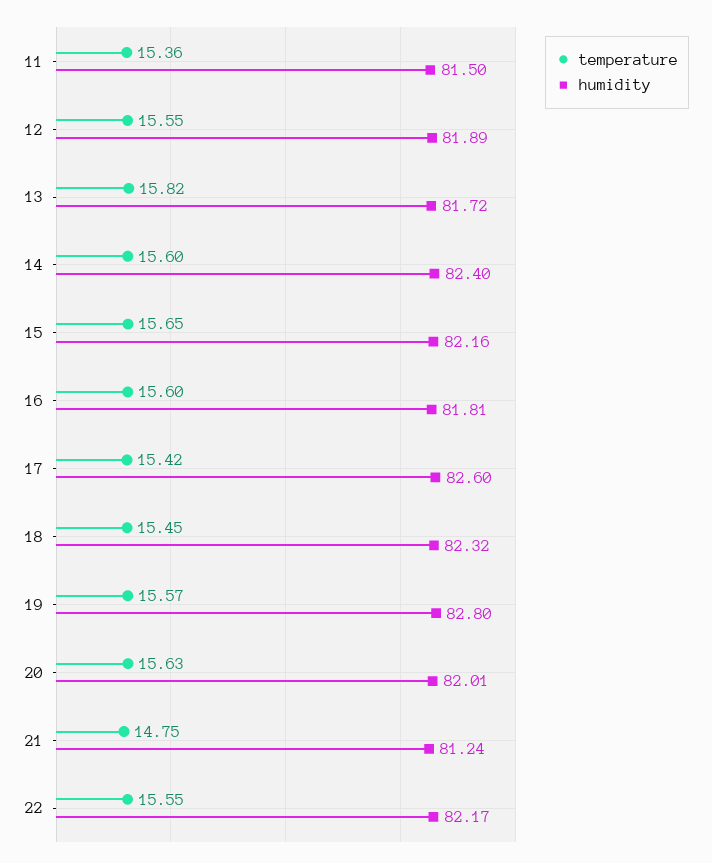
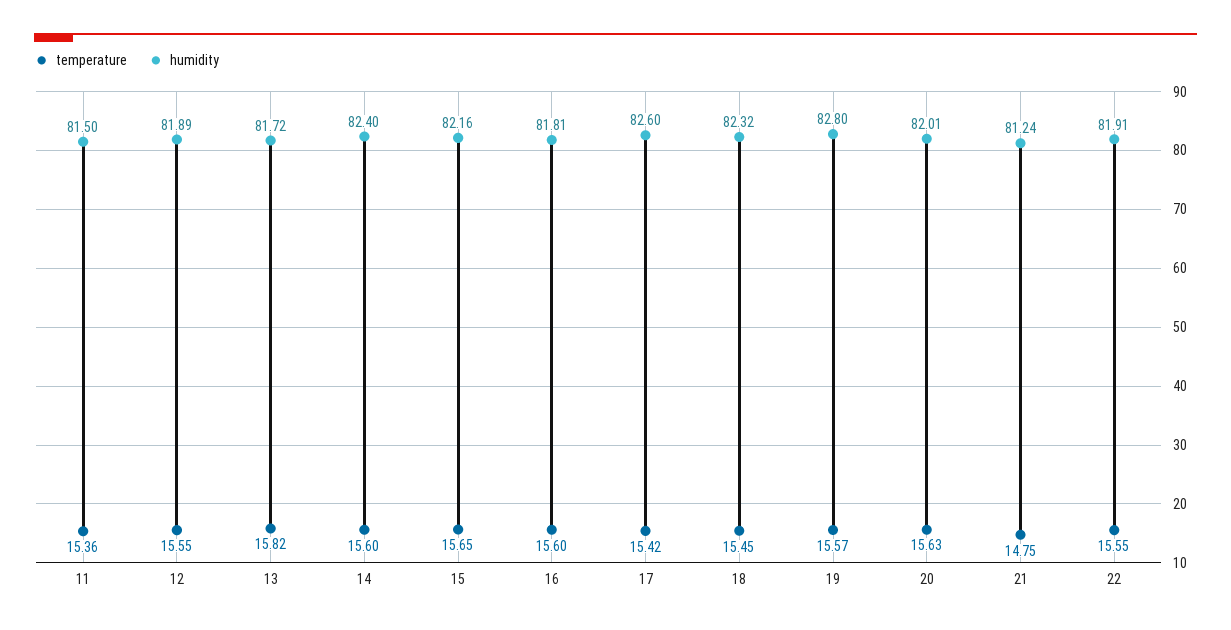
humidity, 22: 82.17 -> 81.91

